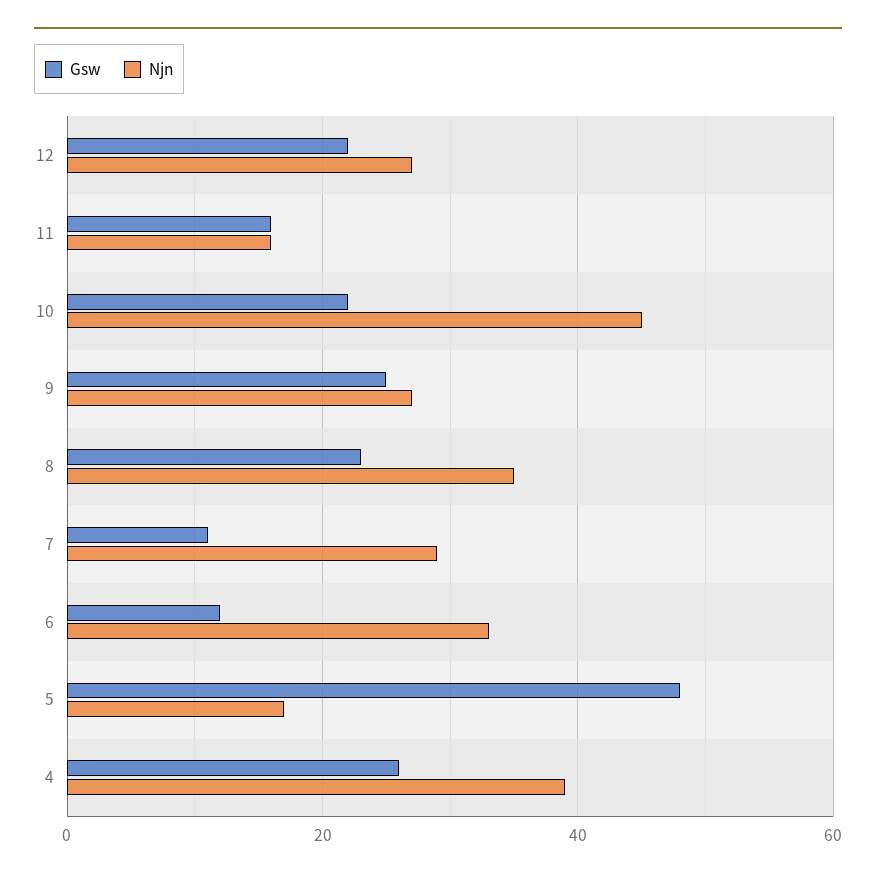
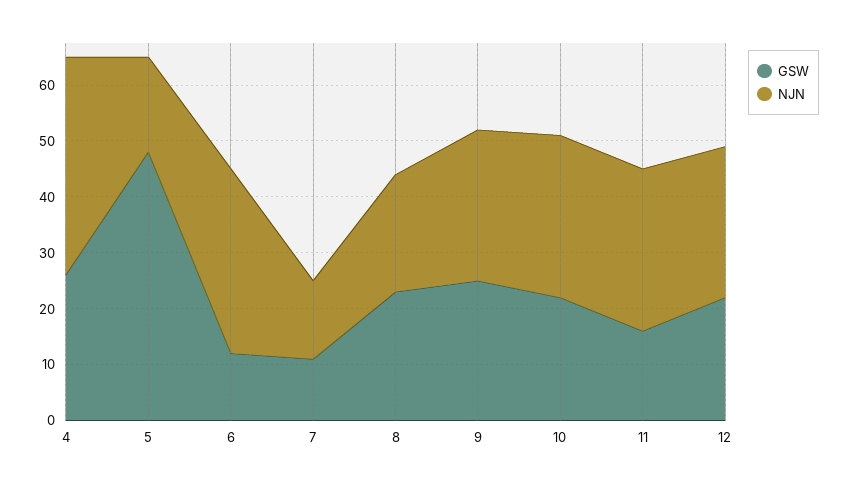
Njn, 11: 15 -> 30
Njn, 10: 45 -> 30
Njn, 8: 35 -> 20
Njn, 7: 30 -> 15

